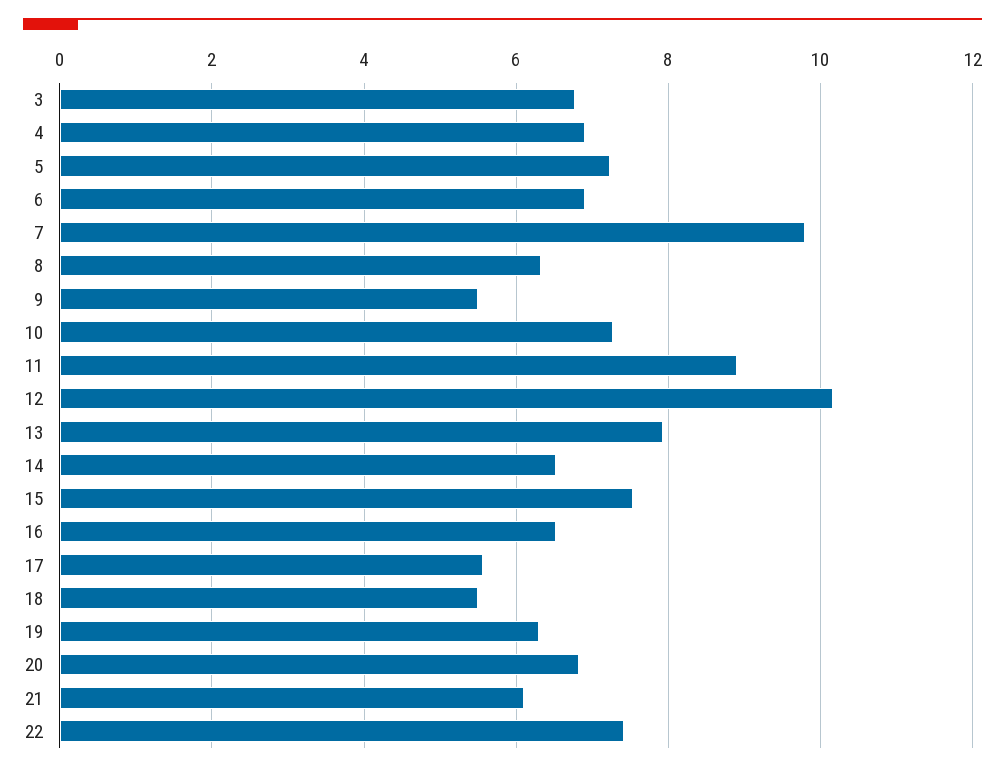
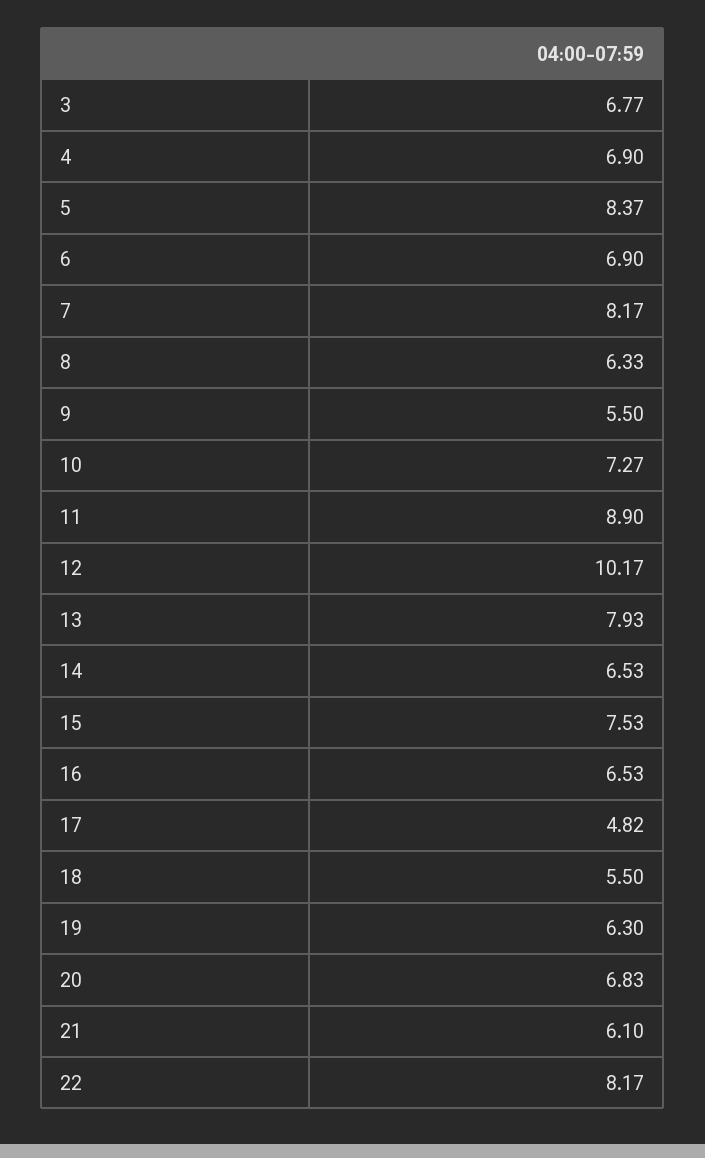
5: 7.2 -> 8.37
7: 9.8 -> 8.17
17: 5.6 -> 4.82
22: 7.4 -> 8.17

